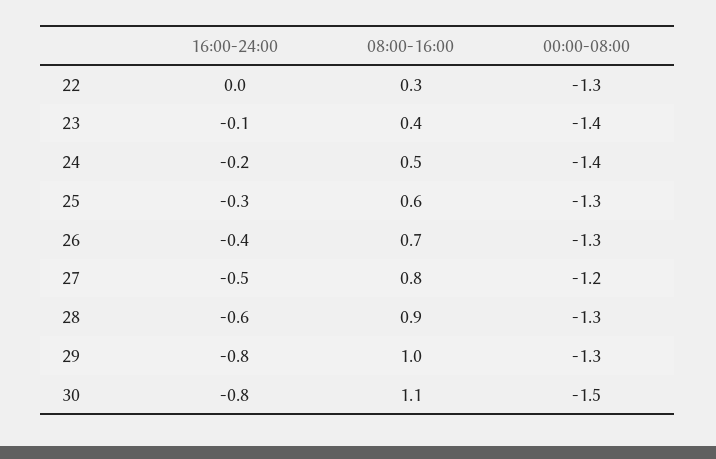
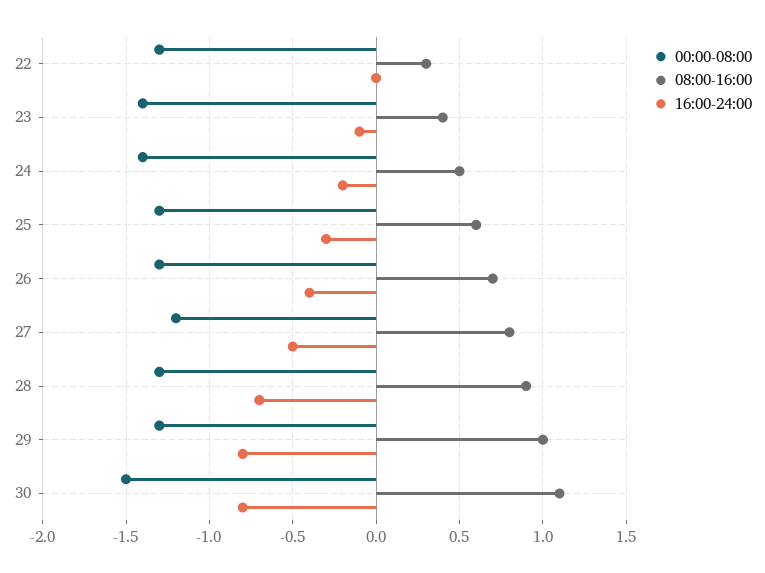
16:00-24:00, 28: -0.6 -> -0.7

